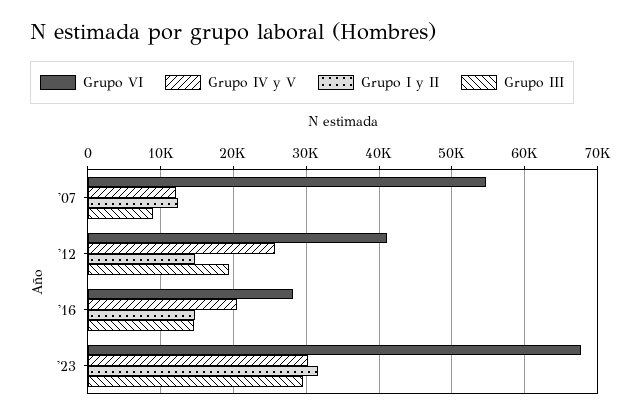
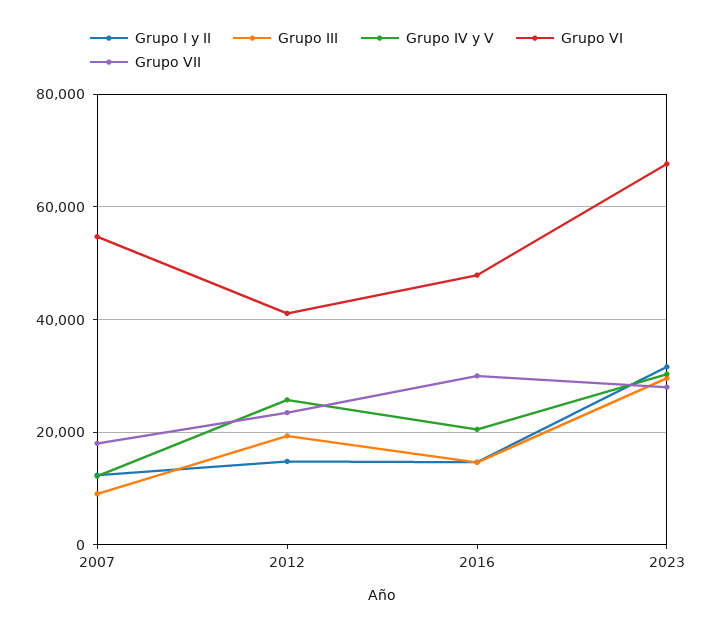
Grupo VI, '16: 28000 -> 48000
Grupo VII, '07: none -> 18000
Grupo VII, '12: none -> 24000
Grupo VII, '16: none -> 30000
Grupo VII, '23: none -> 28000

